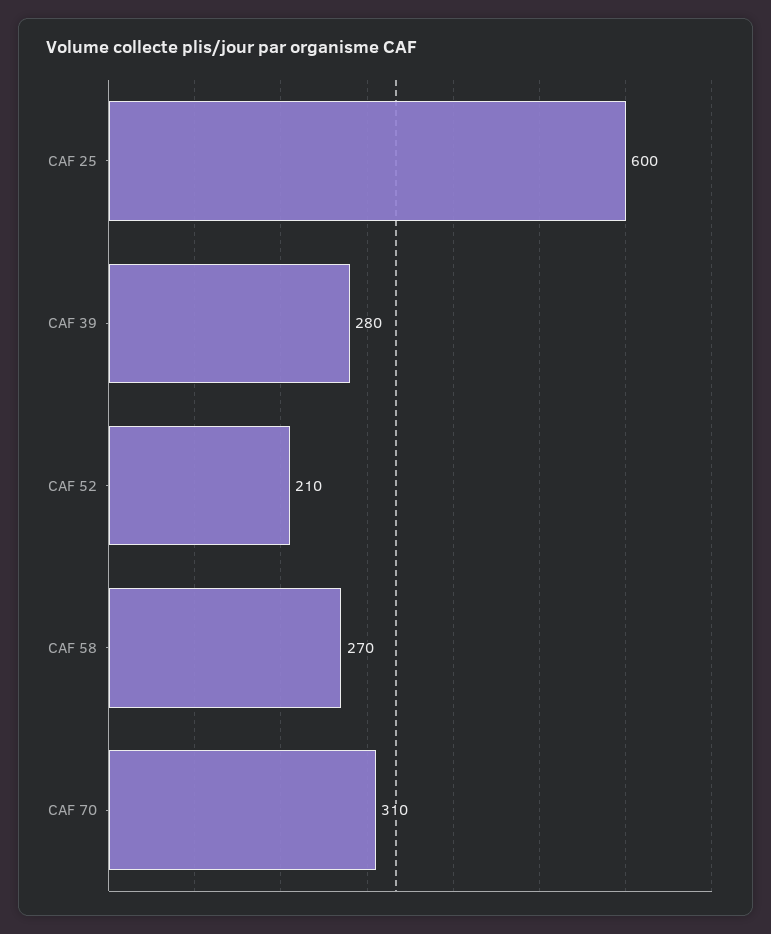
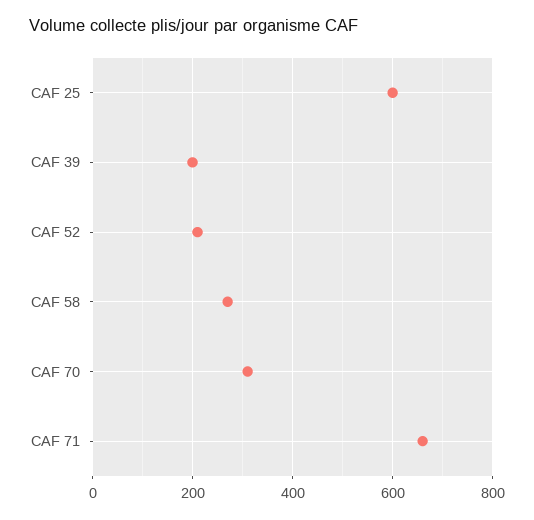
CAF 39: 280 -> 200
CAF 71: none -> 660

